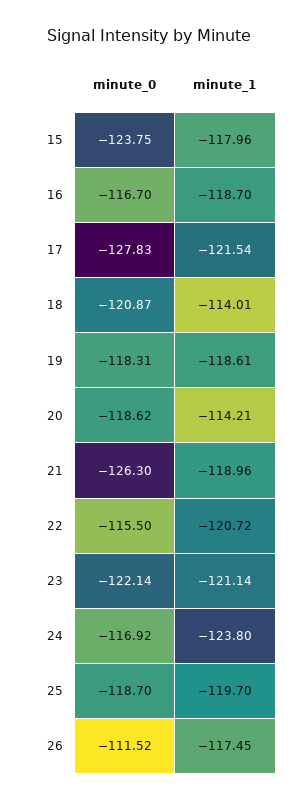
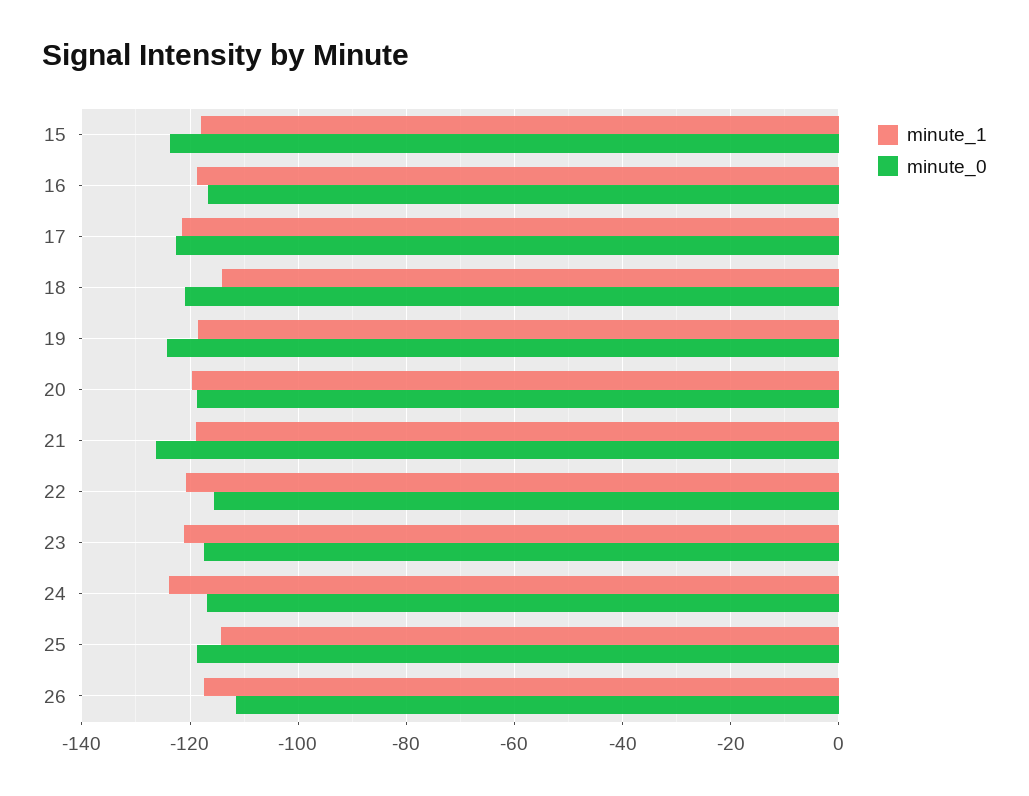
minute_0, 17: -127.83 -> -122
minute_0, 19: -118.31 -> -124
minute_1, 20: -114.21 -> -120
minute_0, 23: -122.14 -> -118
minute_1, 25: -119.7 -> -114

